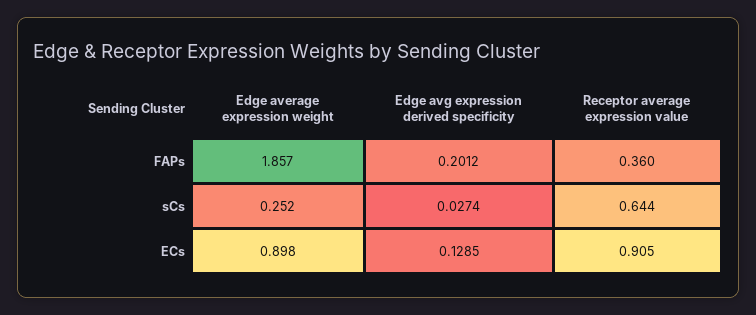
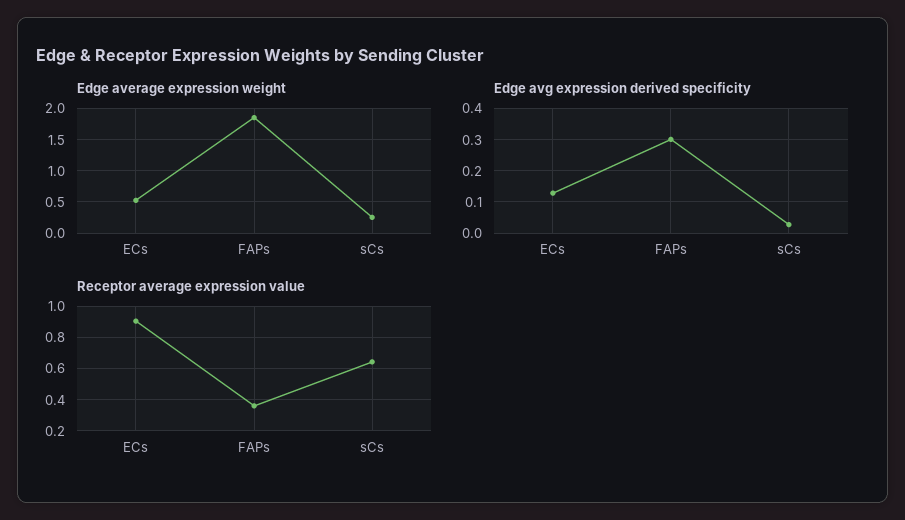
Edge avg expression derived specificity, FAPs: 0.2012 -> 0.3
Edge average expression weight, ECs: 0.898 -> 0.5

